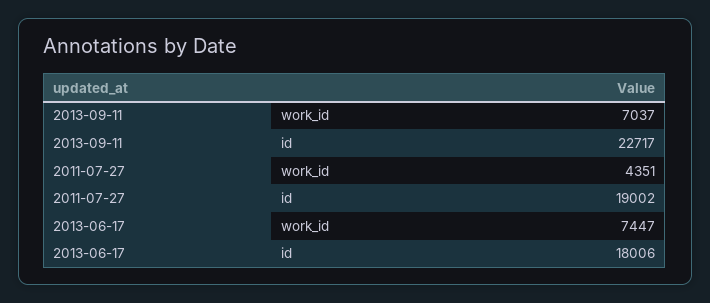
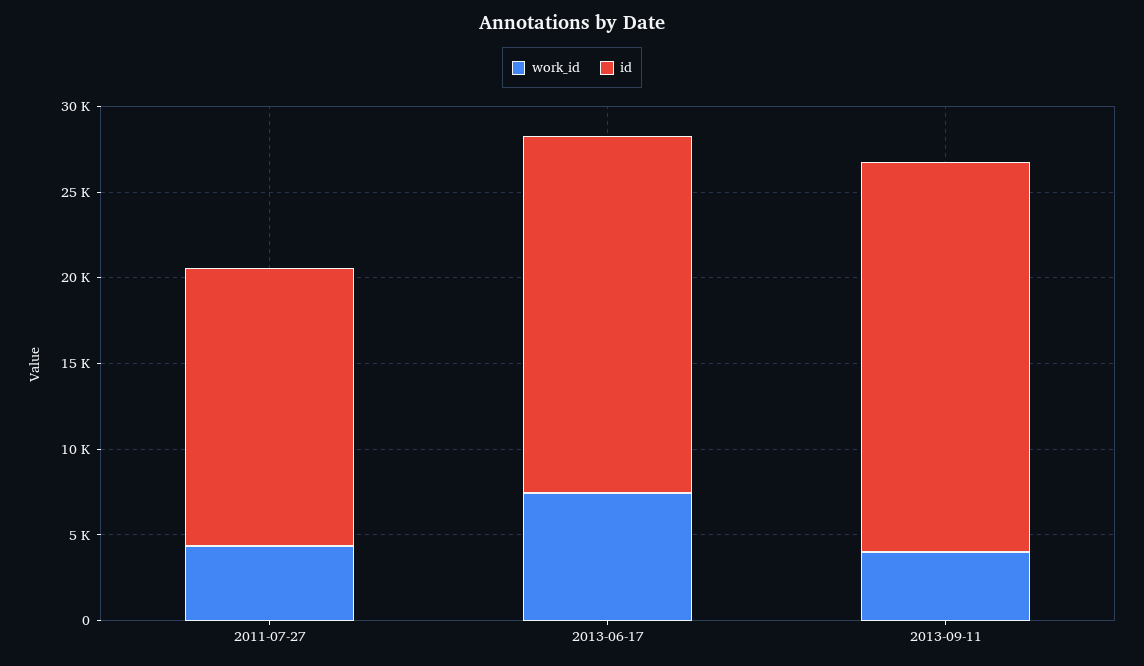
work_id, 2013-09-11: 7037 -> 4000
id, 2011-07-27: 19002 -> 16000
id, 2013-06-17: 18006 -> 21000

